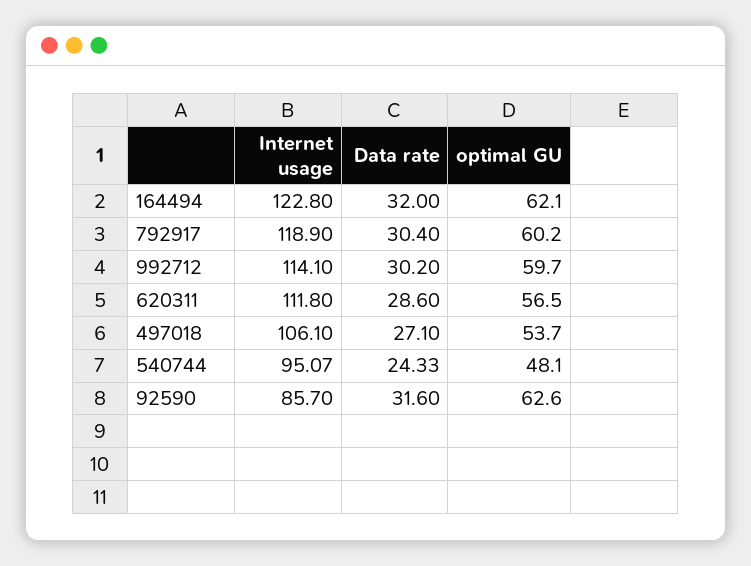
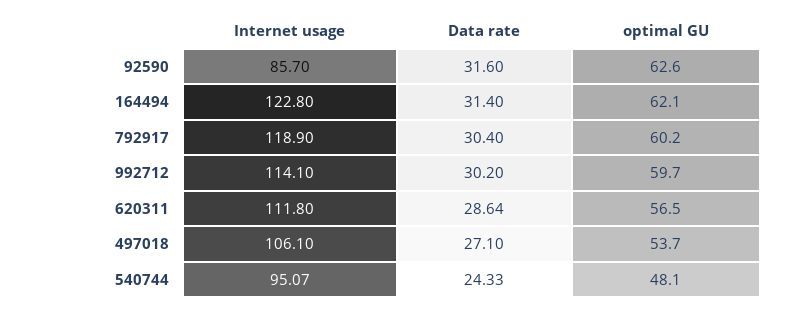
Data rate, 164494: 32 -> 31.4
Data rate, 620311: 28.6 -> 28.64

